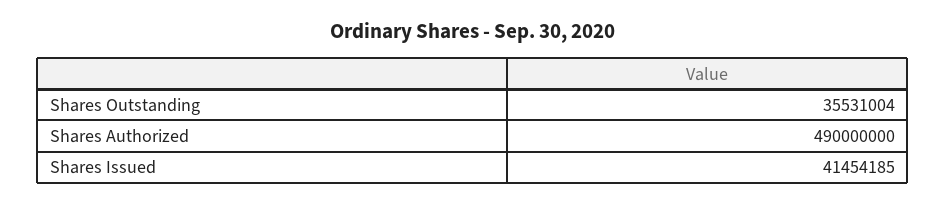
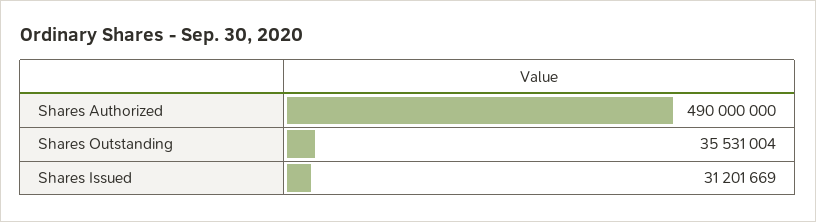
Shares Issued: 41454185 -> 31201669

